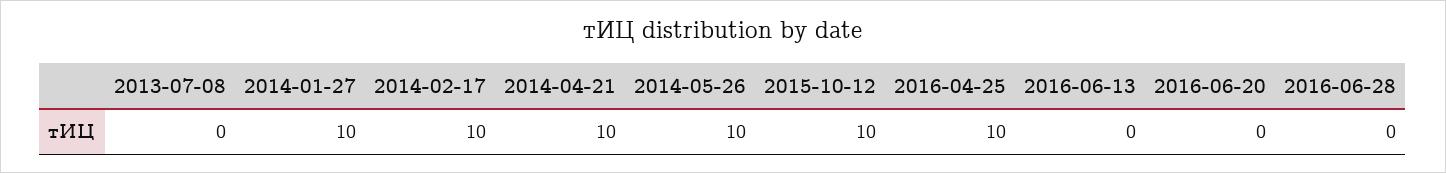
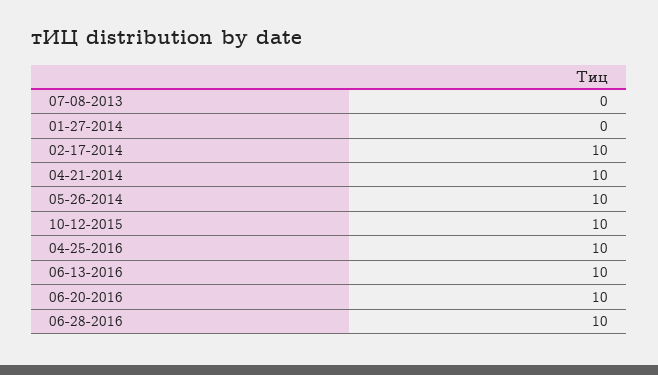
2014-01-27: 10 -> 0
2016-06-13: 0 -> 10
2016-06-20: 0 -> 10
2016-06-28: 0 -> 10

